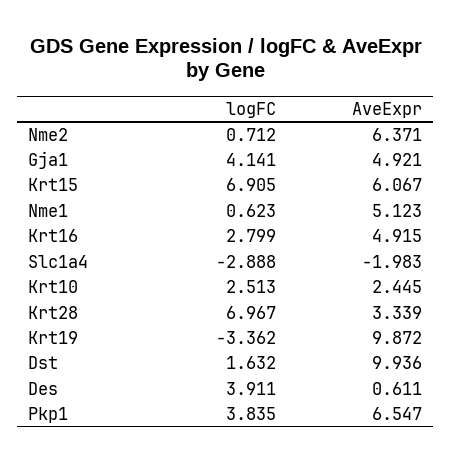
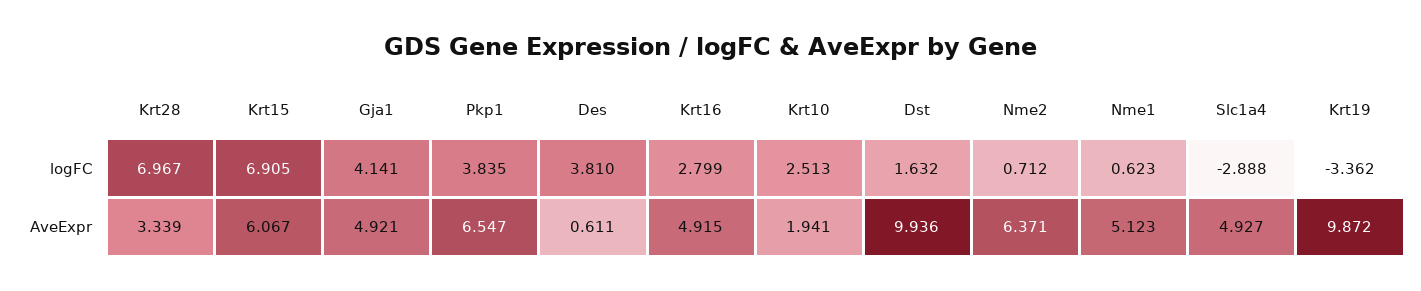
AveExpr, Slc1a4: -1.983 -> 4.927
AveExpr, Krt10: 2.445 -> 1.941
logFC, Des: 3.911 -> 3.81

